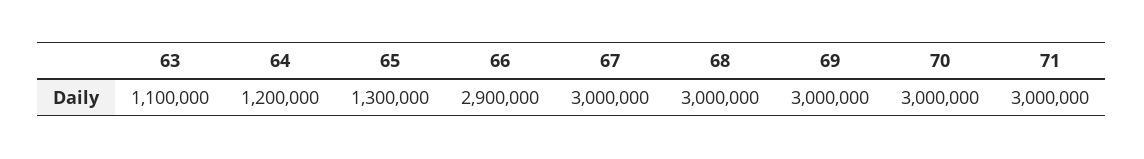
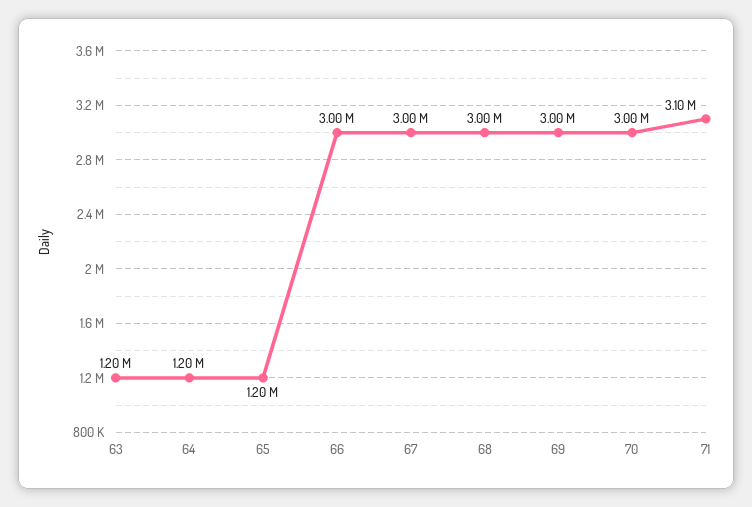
63: 1100000 -> 1200000
65: 1300000 -> 1200000
66: 2900000 -> 3000000
71: 3000000 -> 3100000

